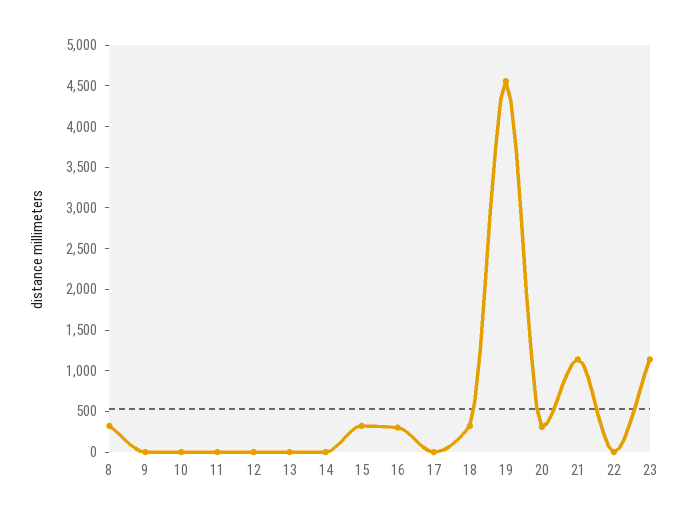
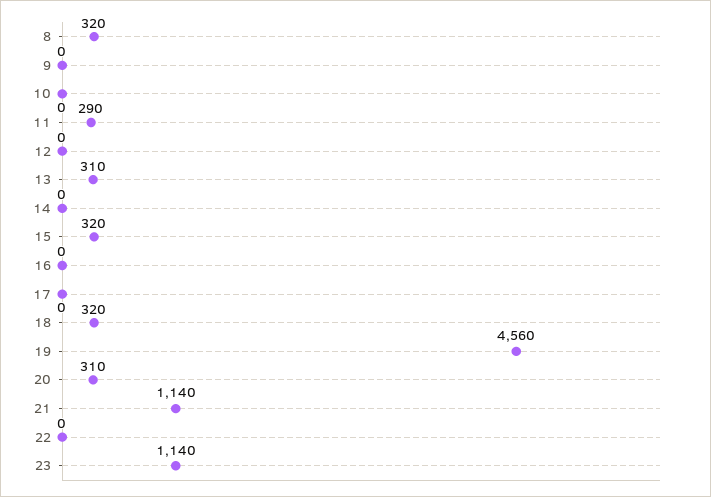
11: 0 -> 290
13: 0 -> 310
16: 300 -> 0

